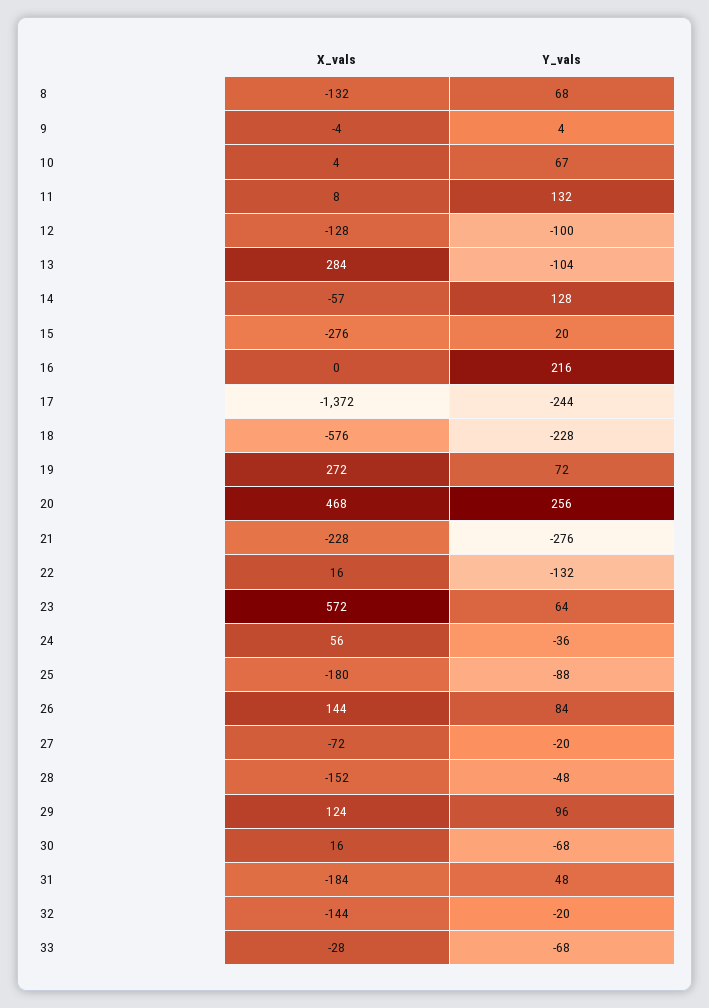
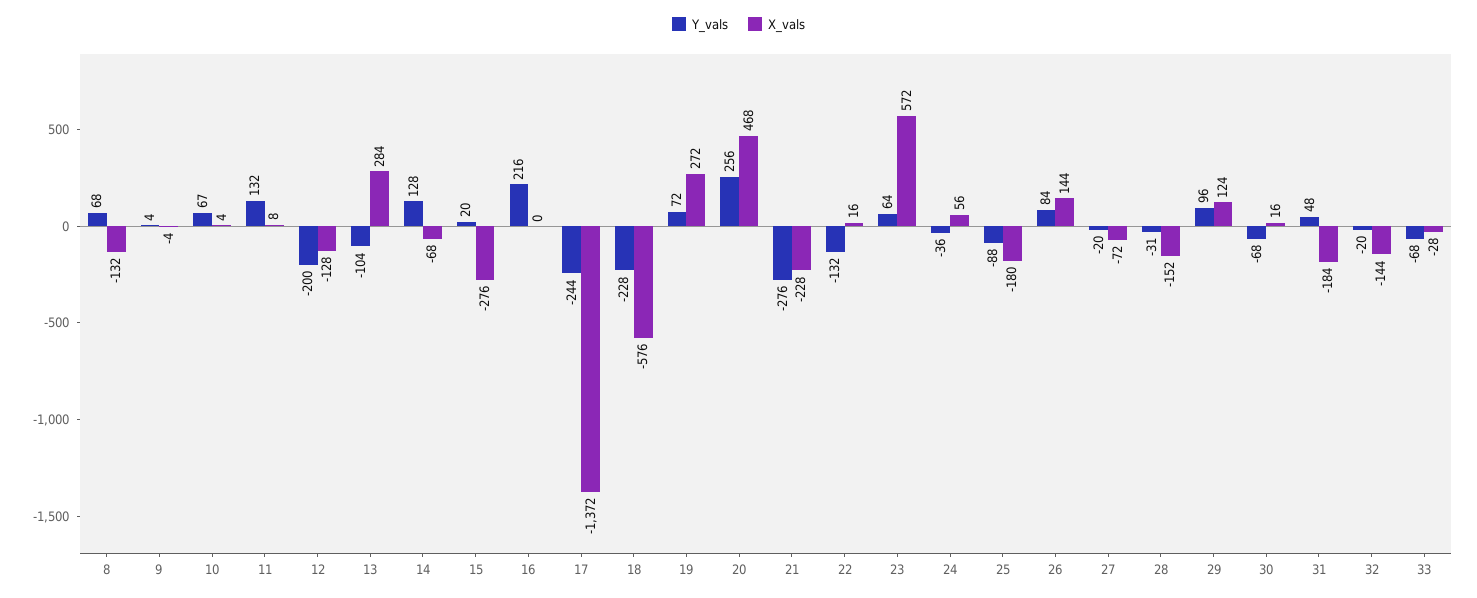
Y_vals, 12: -100 -> -200
X_vals, 14: -57 -> -68
Y_vals, 28: -48 -> -31

